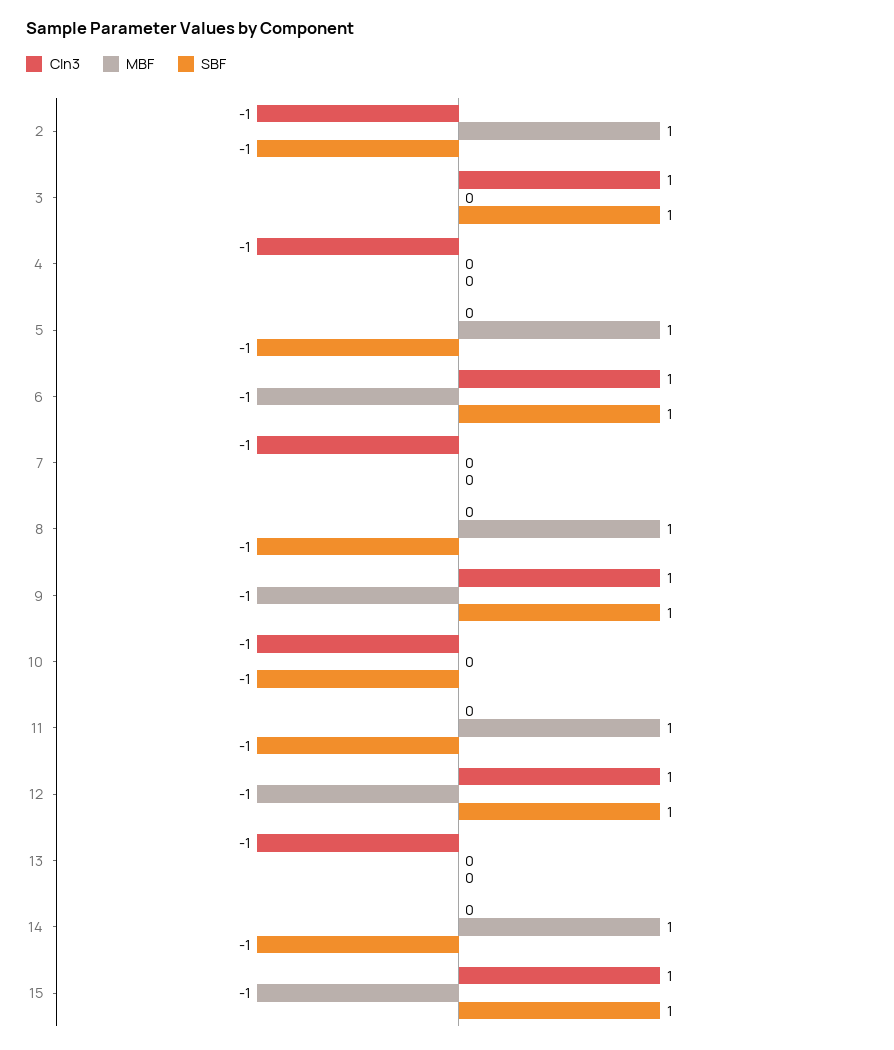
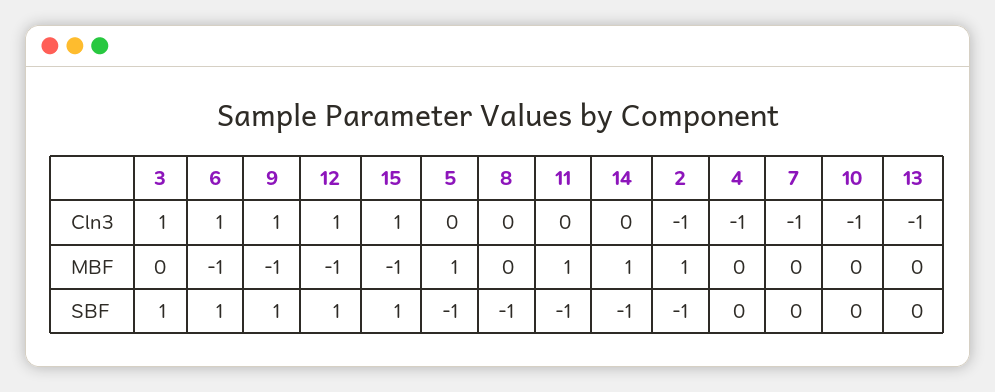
MBF, 8: 1 -> 0
SBF, 10: -1 -> 0

